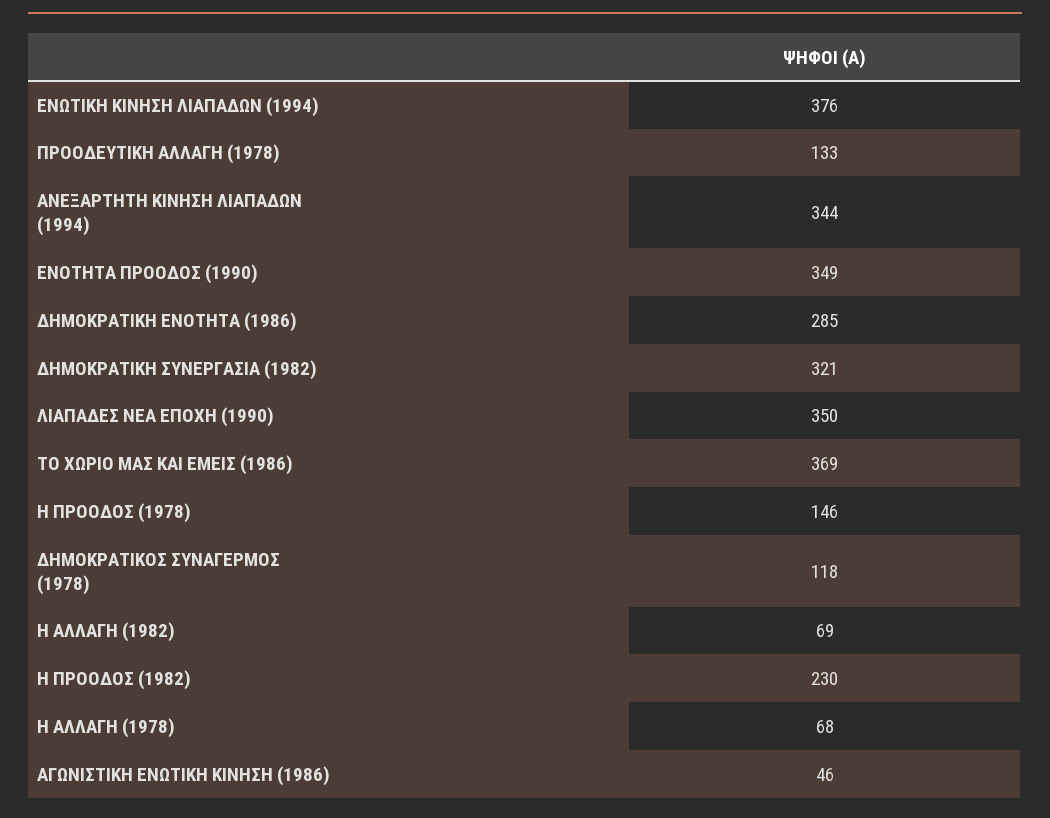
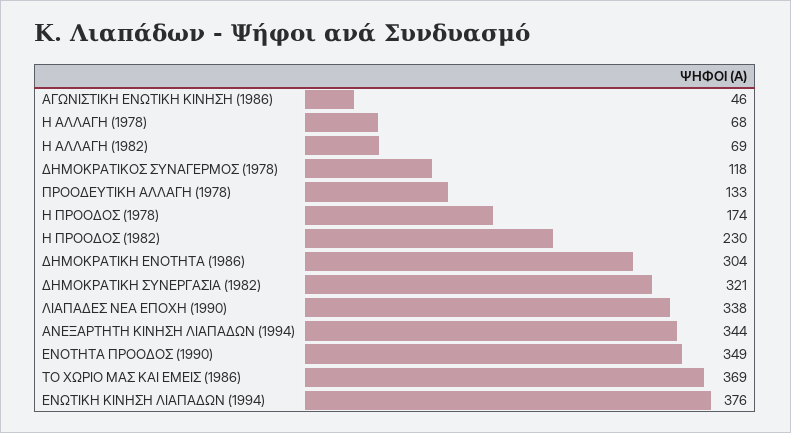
ΔΗΜΟΚΡΑΤΙΚΗ ΕΝΟΤΗΤΑ (1986): 285 -> 304
ΛΙΑΠΑΔΕΣ ΝΕΑ ΕΠΟΧΗ (1990): 350 -> 338
Η ΠΡΟΟΔΟΣ (1978): 146 -> 174

